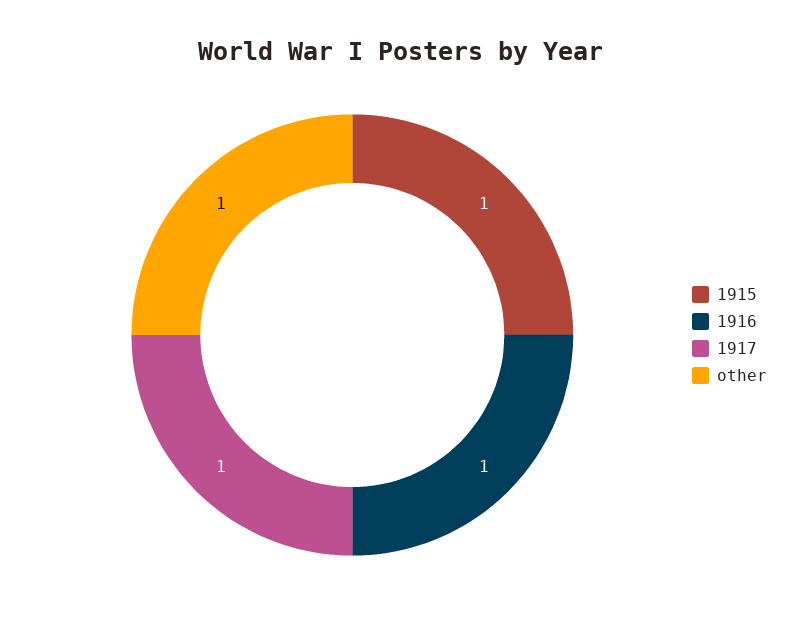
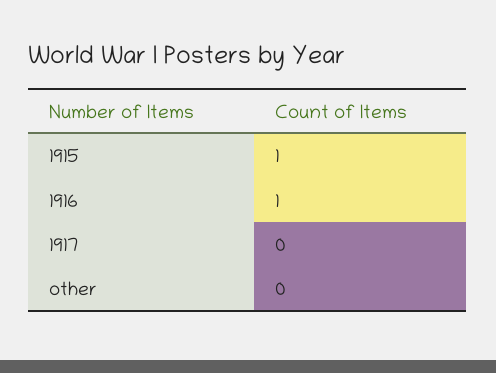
1917: 1 -> 0
other: 1 -> 0

